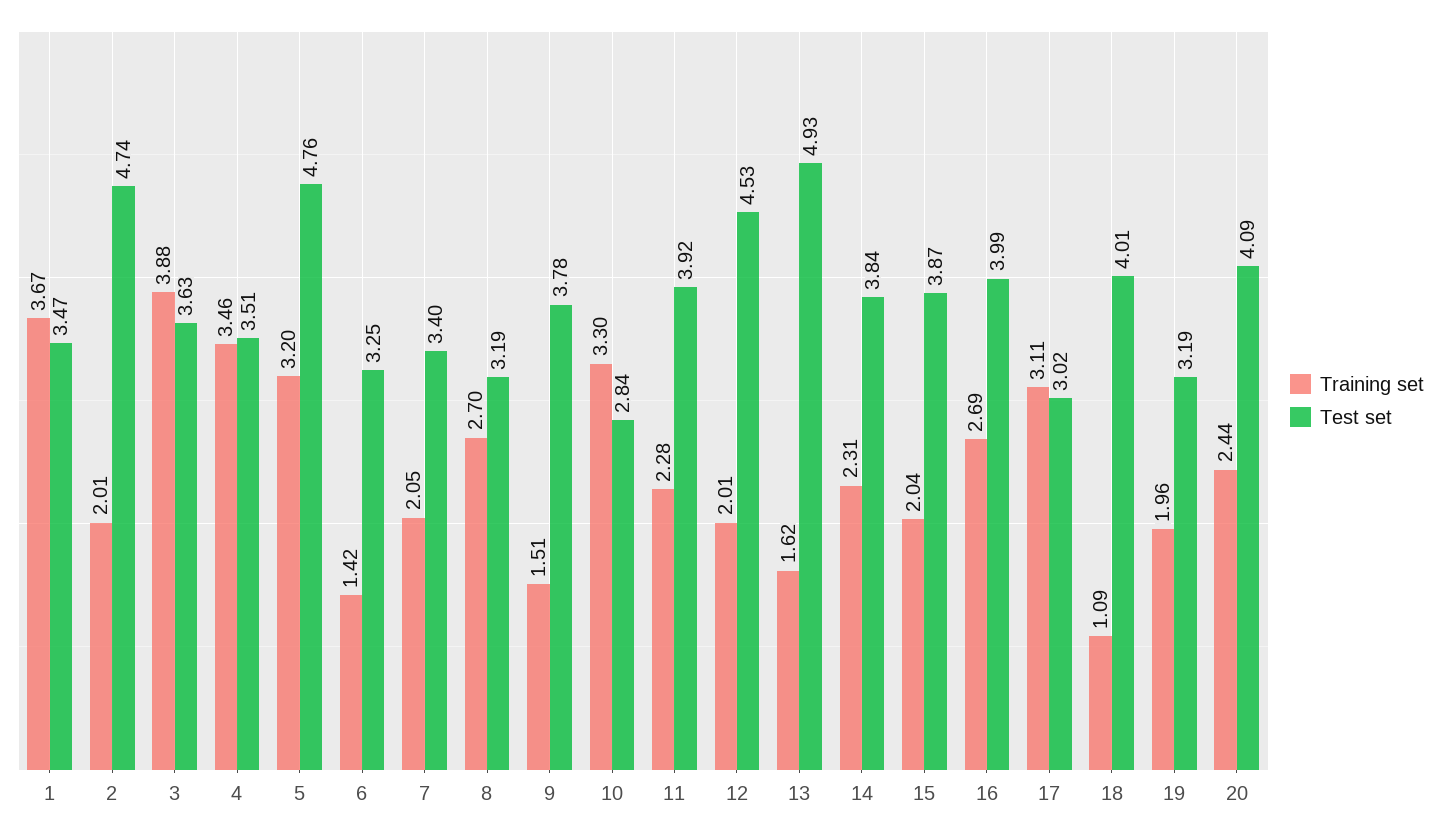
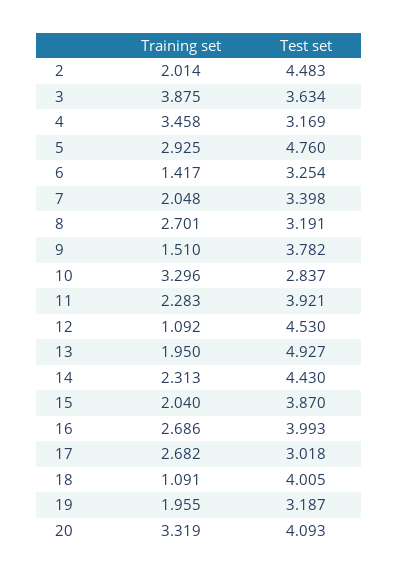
Training set, 1: 3.67 -> none
Test set, 1: 3.47 -> none
Test set, 2: 4.74 -> 4.483
Test set, 4: 3.51 -> 3.169
Training set, 5: 3.2 -> 2.925
Training set, 12: 2.01 -> 1.092
Training set, 13: 1.62 -> 1.95
Test set, 14: 3.84 -> 4.43
Training set, 17: 3.11 -> 2.682
Training set, 20: 2.44 -> 3.319

